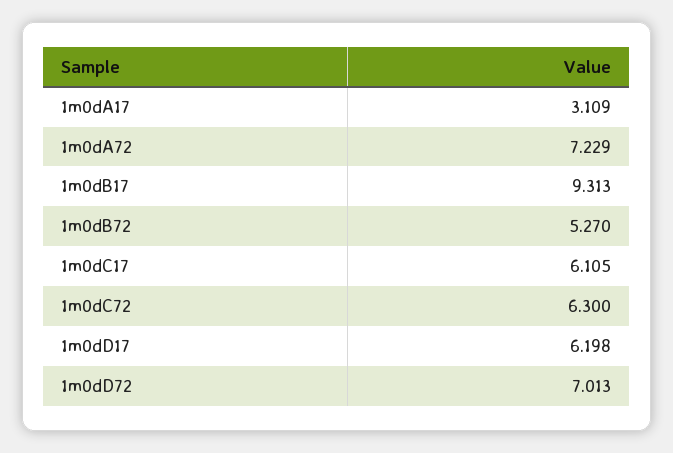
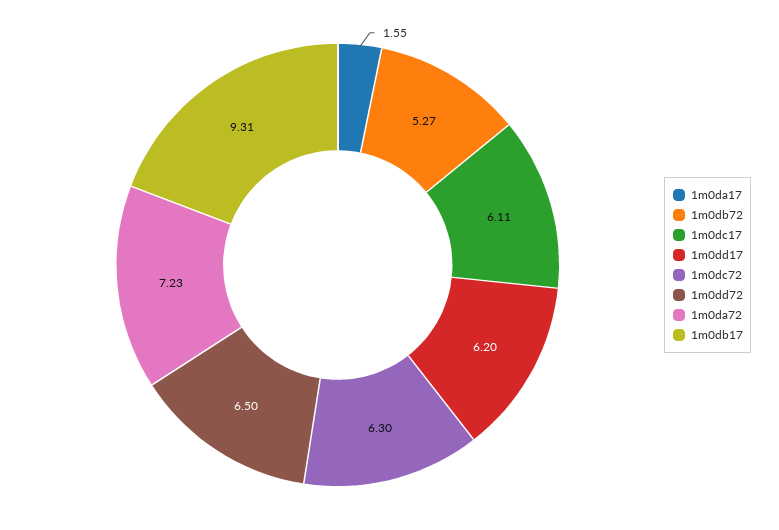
1m0dA17: 3.109 -> 1.55
1m0dD72: 7.013 -> 6.5

